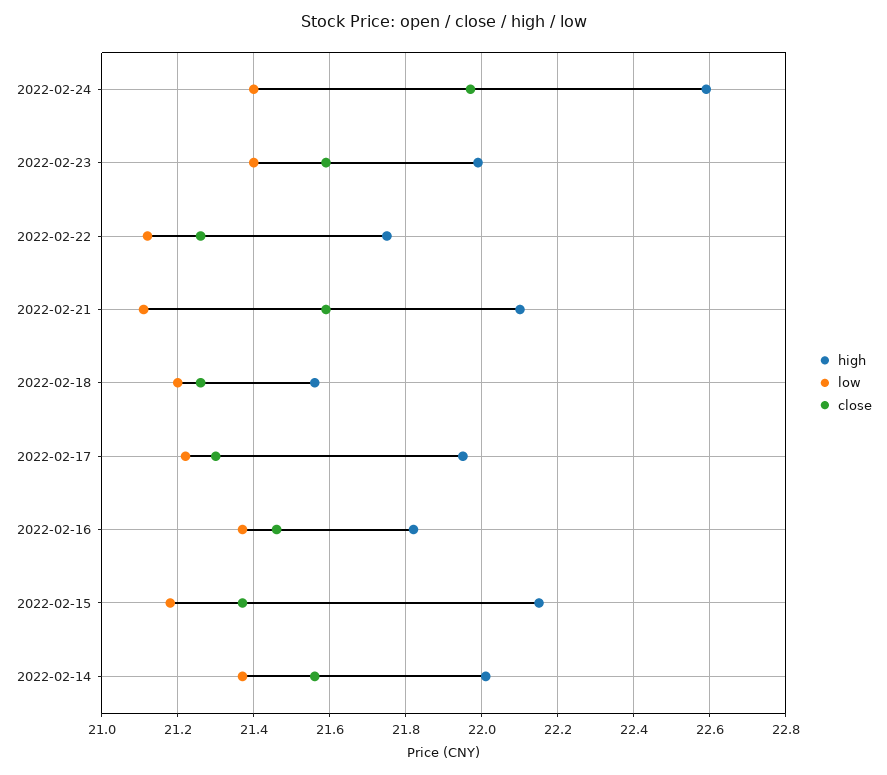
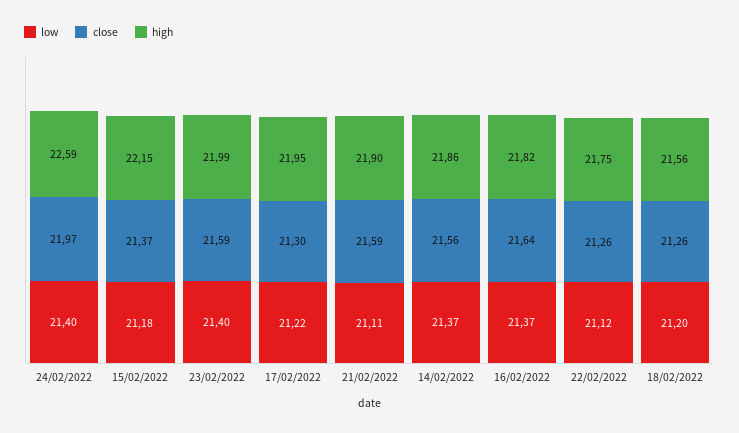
high, 2022-02-21: 22.1 -> 21.9
close, 2022-02-16: 21.45 -> 21.64
high, 2022-02-14: 22 -> 21.86

